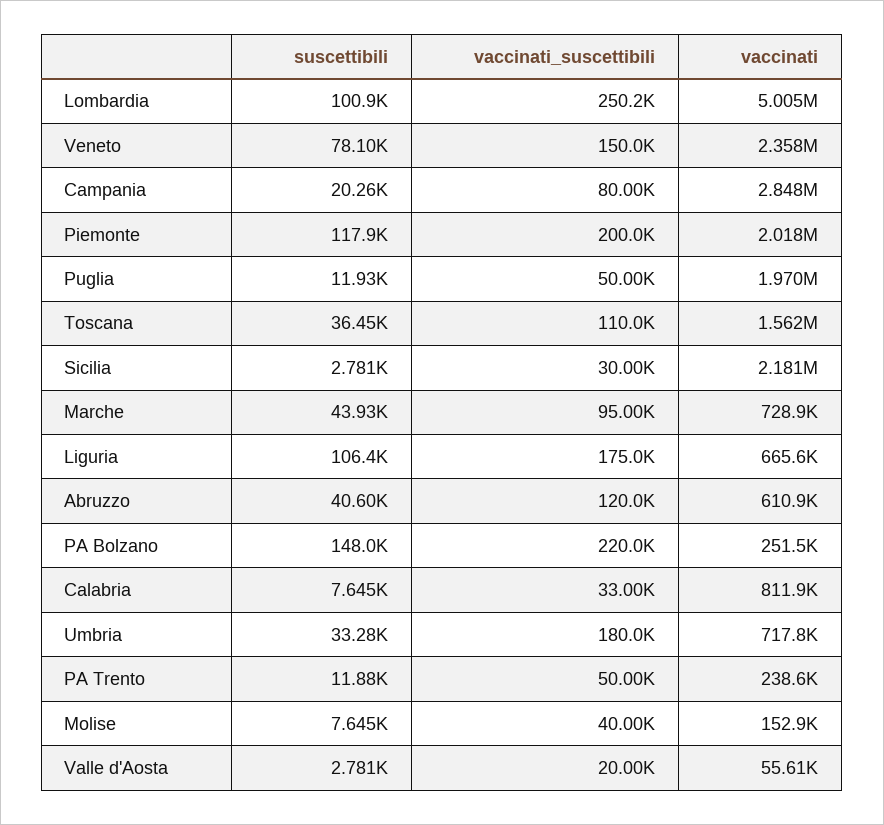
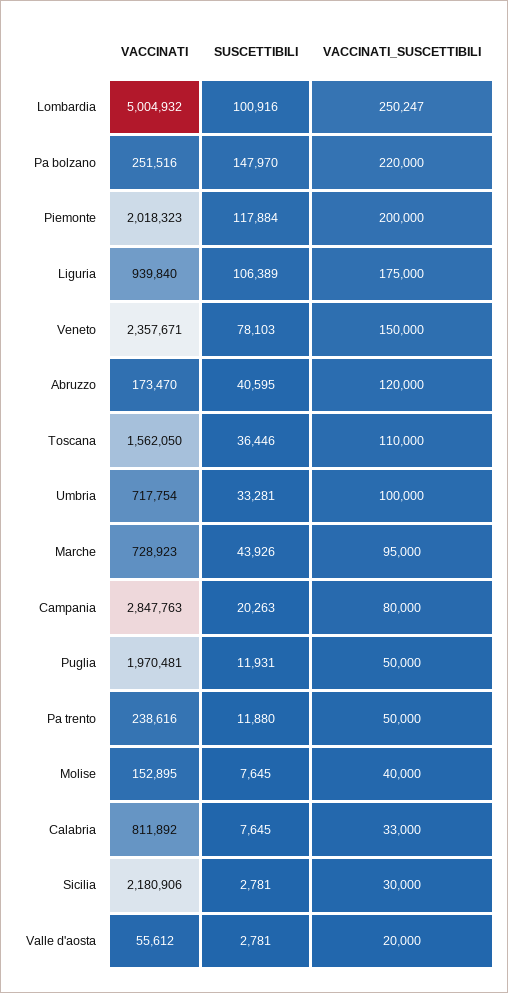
vaccinati, Liguria: 665600 -> 939840
vaccinati, Abruzzo: 610900 -> 173470
vaccinati_suscettibili, Umbria: 180000 -> 100000

